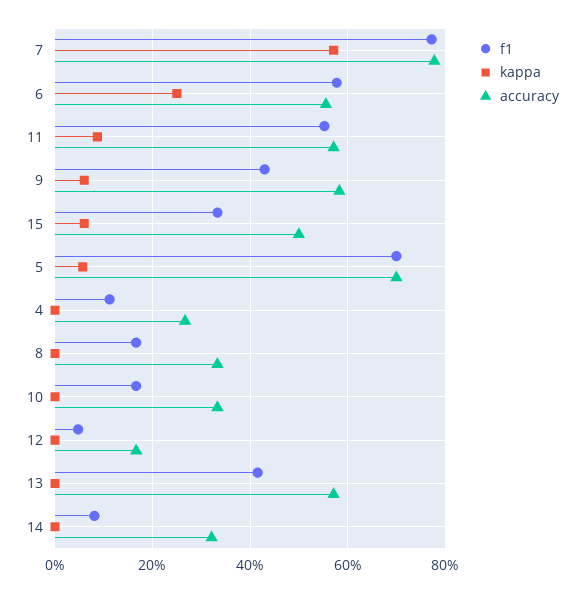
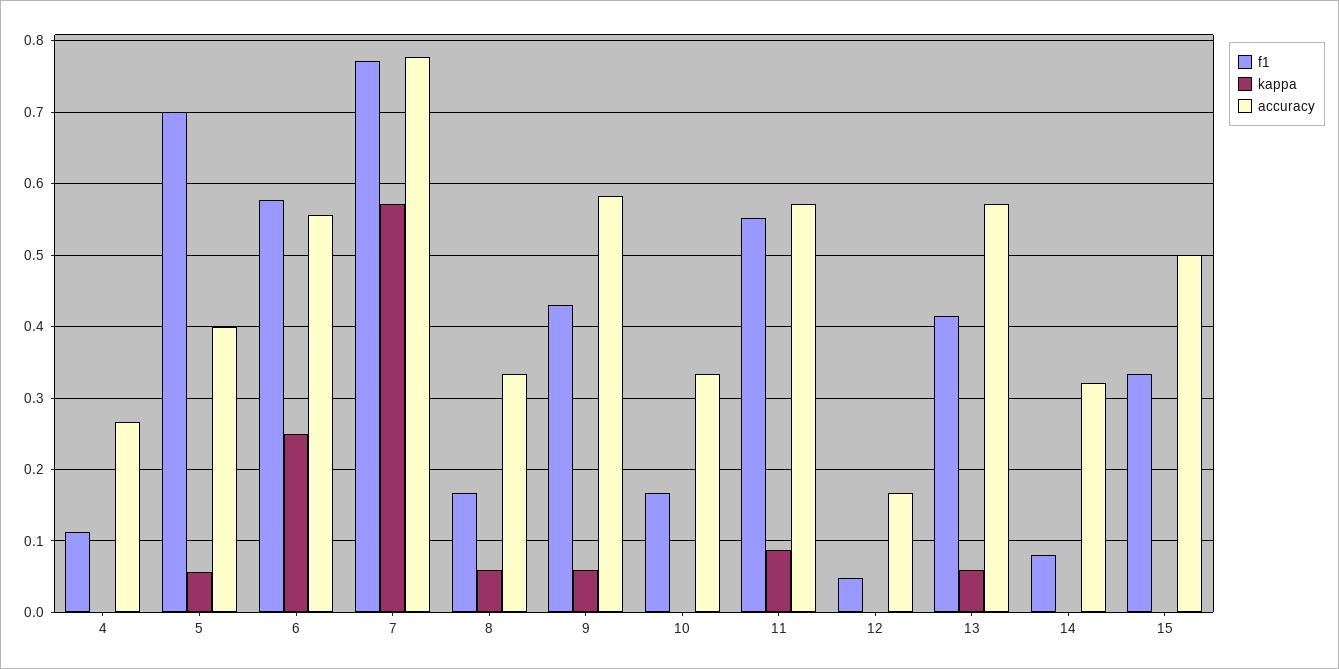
kappa, 15: 0.06 -> 0
accuracy, 5: 0.7 -> 0.4
kappa, 8: 0 -> 0.06
kappa, 13: 0 -> 0.06

